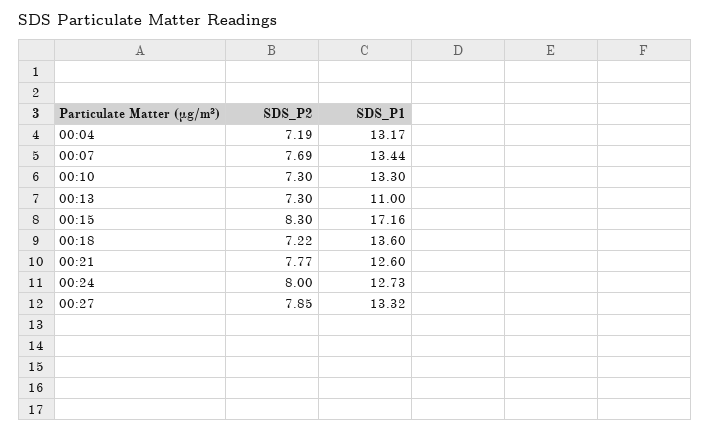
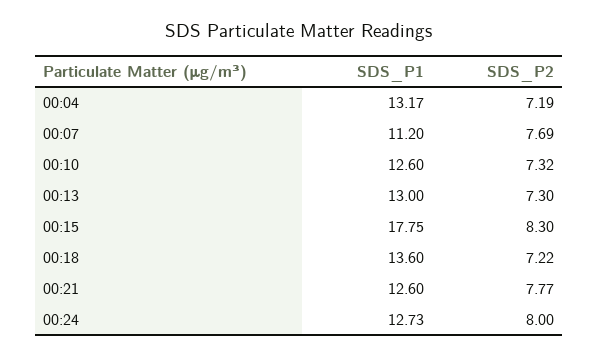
SDS_P1, 00:07: 13.44 -> 11.2
SDS_P2, 00:10: 7.3 -> 7.32
SDS_P1, 00:10: 13.3 -> 12.6
SDS_P1, 00:13: 11 -> 13
SDS_P1, 00:15: 17.16 -> 17.75
SDS_P2, 00:27: 7.85 -> none
SDS_P1, 00:27: 13.32 -> none

